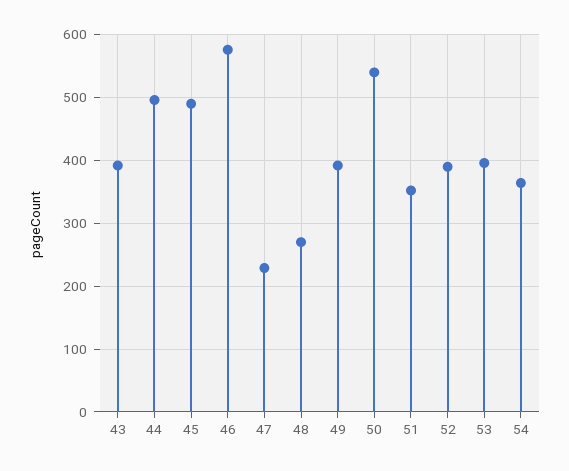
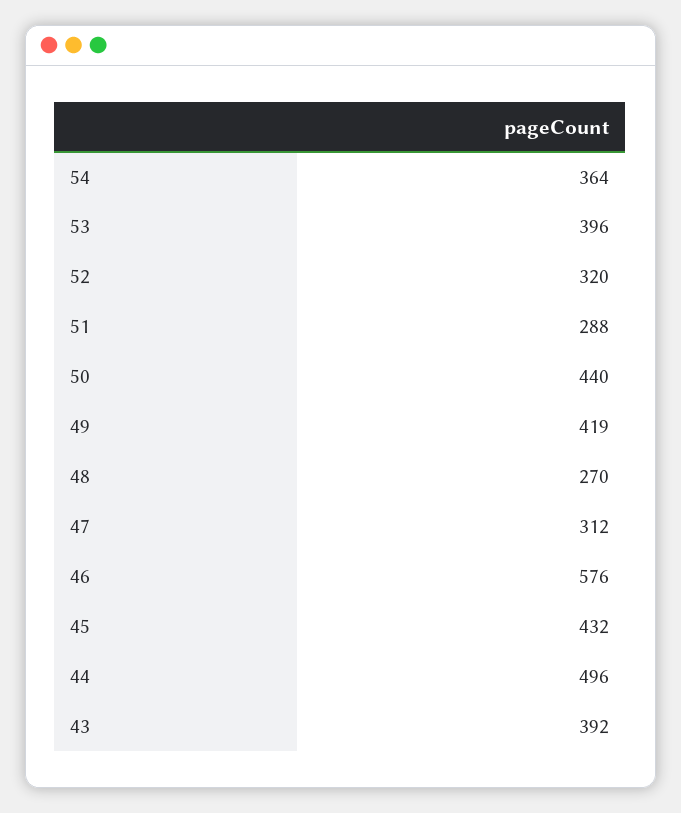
45: 490 -> 432
47: 230 -> 312
49: 390 -> 419
50: 540 -> 440
51: 350 -> 288
52: 390 -> 320

